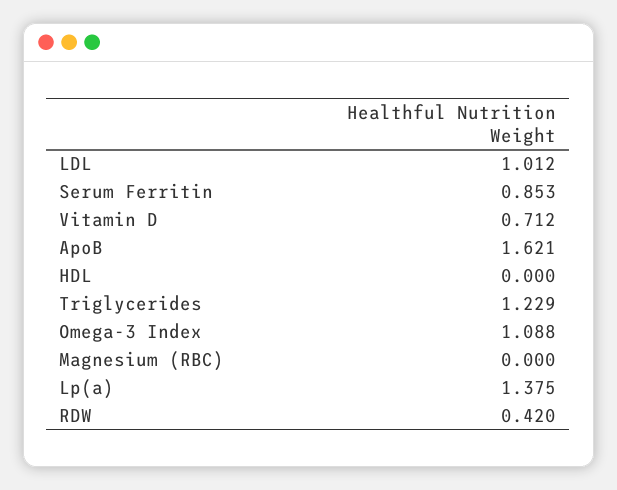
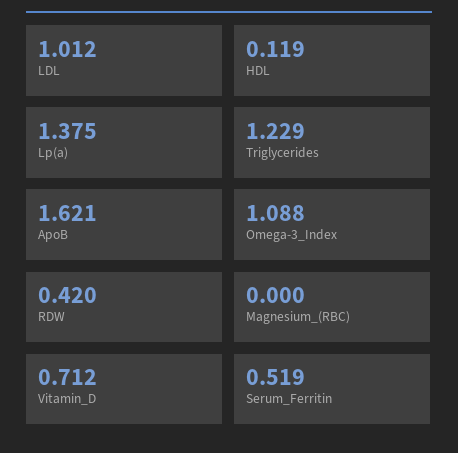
Serum Ferritin: 0.853 -> 0.519
HDL: 0 -> 0.119

